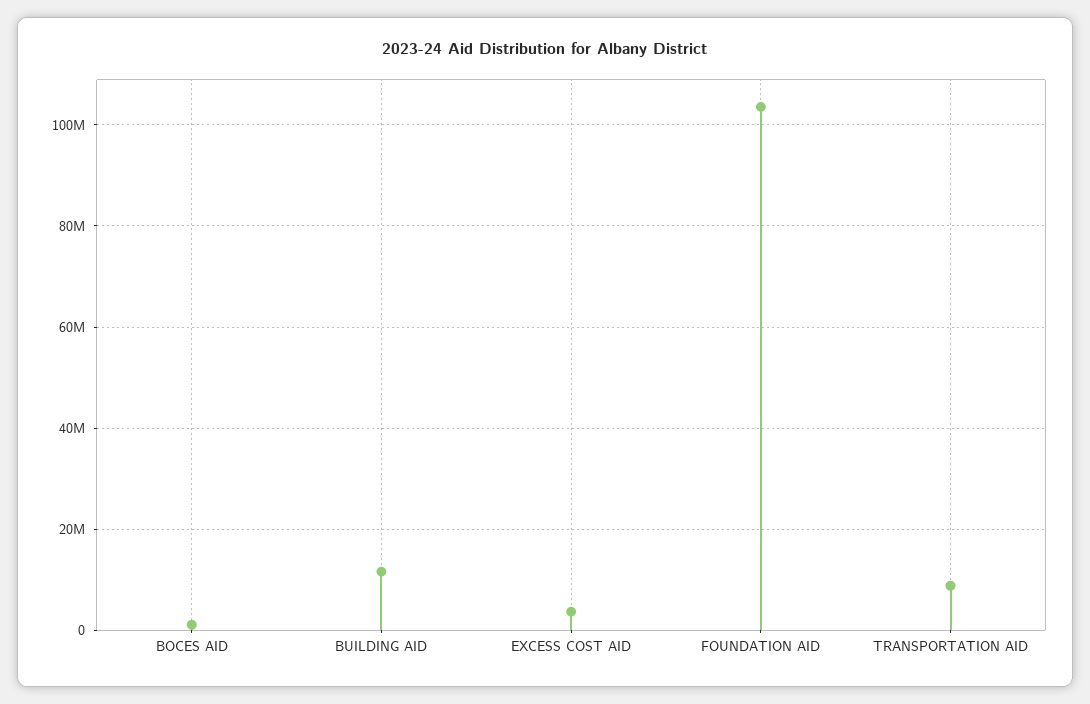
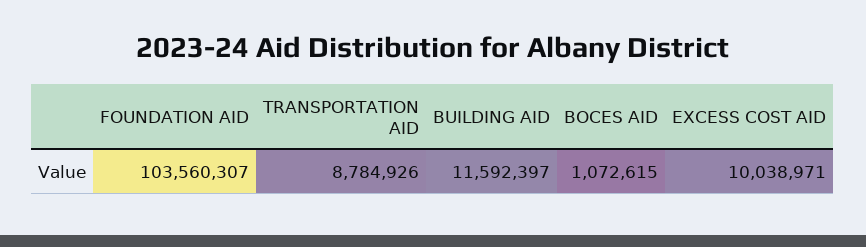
EXCESS COST AID: 4000000 -> 10038971

